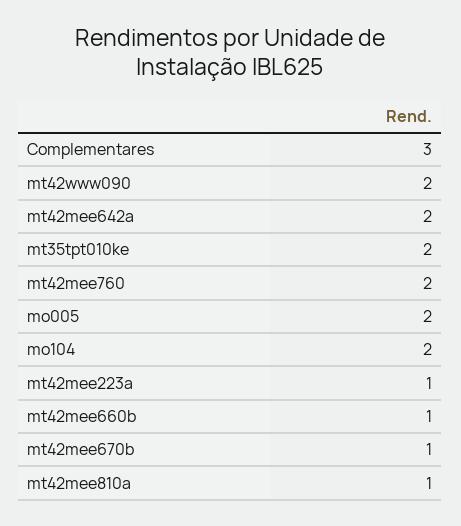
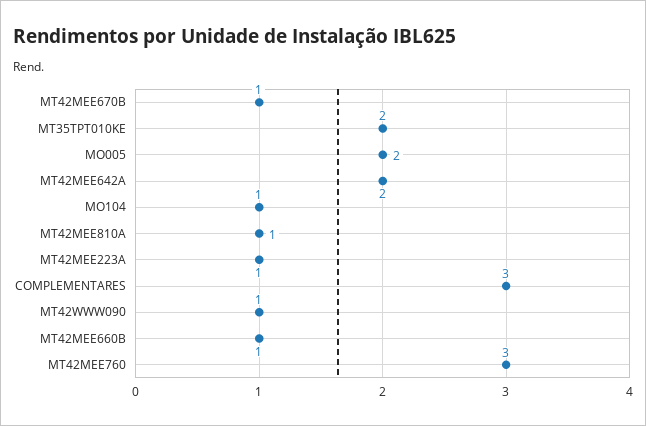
mt42www090: 2 -> 1
mt42mee760: 2 -> 3
mo104: 2 -> 1

